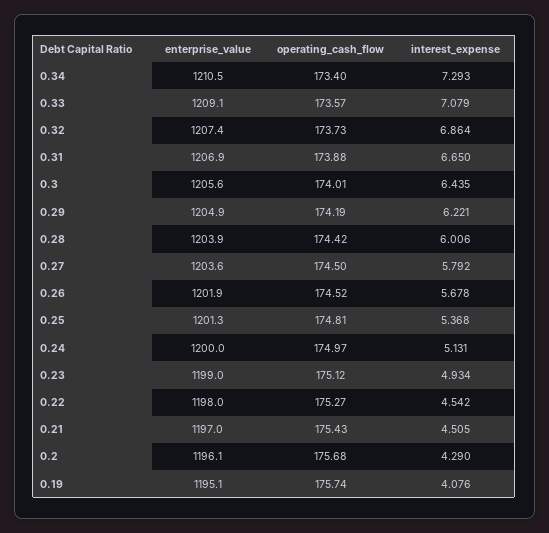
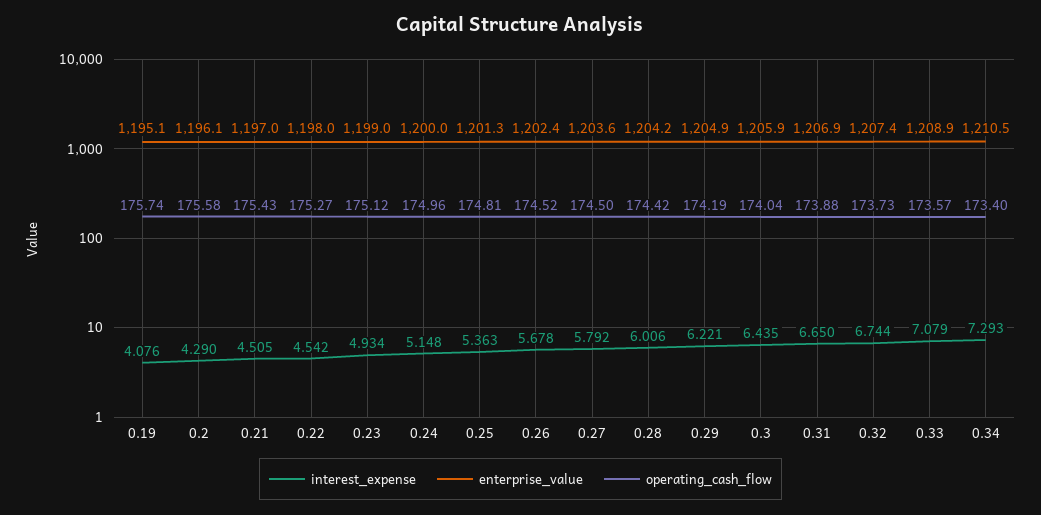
enterprise_value, 0.33: 1209.1 -> 1208.9
interest_expense, 0.32: 6.864 -> 6.744
enterprise_value, 0.3: 1205.6 -> 1205.9
operating_cash_flow, 0.3: 174.01 -> 174.04
enterprise_value, 0.28: 1203.9 -> 1204.2
enterprise_value, 0.26: 1201.9 -> 1202.4
interest_expense, 0.25: 5.368 -> 5.363
operating_cash_flow, 0.24: 174.97 -> 174.96
interest_expense, 0.24: 5.131 -> 5.148
operating_cash_flow, 0.2: 175.68 -> 175.58

